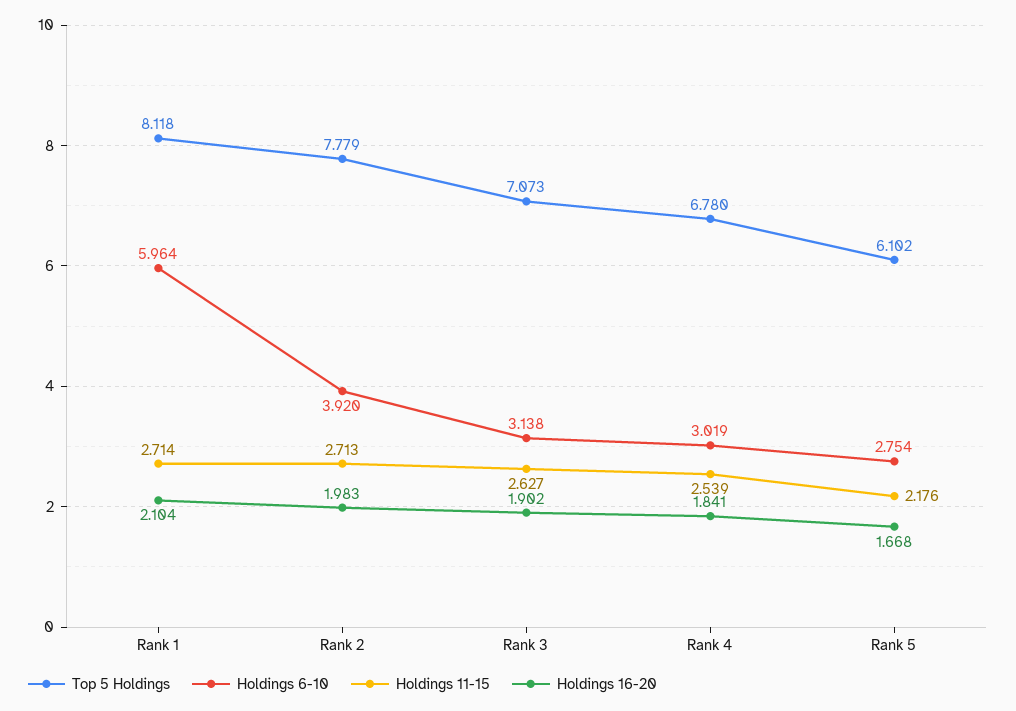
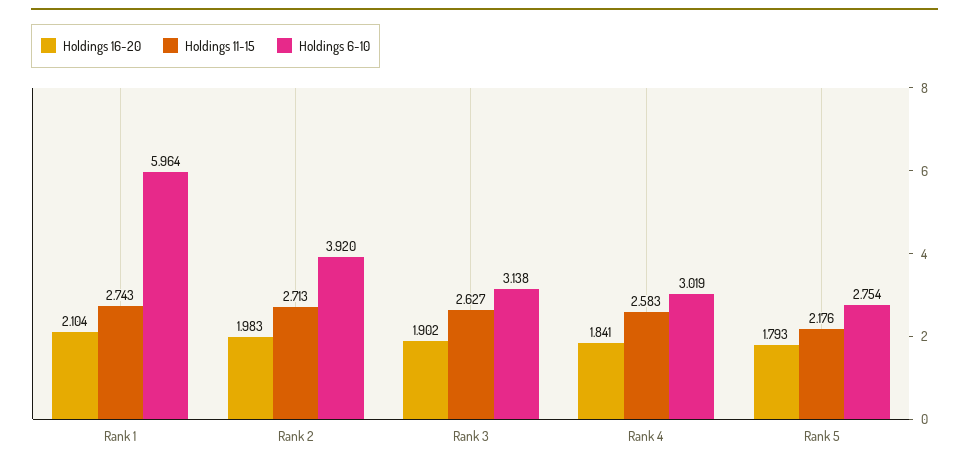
Top 5 Holdings, Rank 1: 8.118 -> none
Holdings 11-15, Rank 1: 2.714 -> 2.743
Top 5 Holdings, Rank 2: 7.779 -> none
Top 5 Holdings, Rank 3: 7.073 -> none
Top 5 Holdings, Rank 4: 6.78 -> none
Holdings 11-15, Rank 4: 2.539 -> 2.583
Top 5 Holdings, Rank 5: 6.102 -> none
Holdings 16-20, Rank 5: 1.668 -> 1.793

